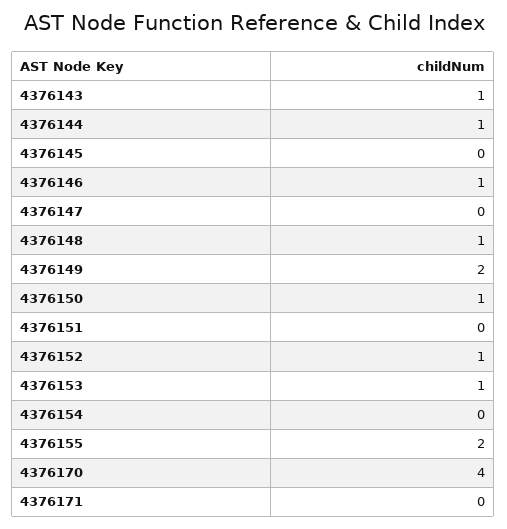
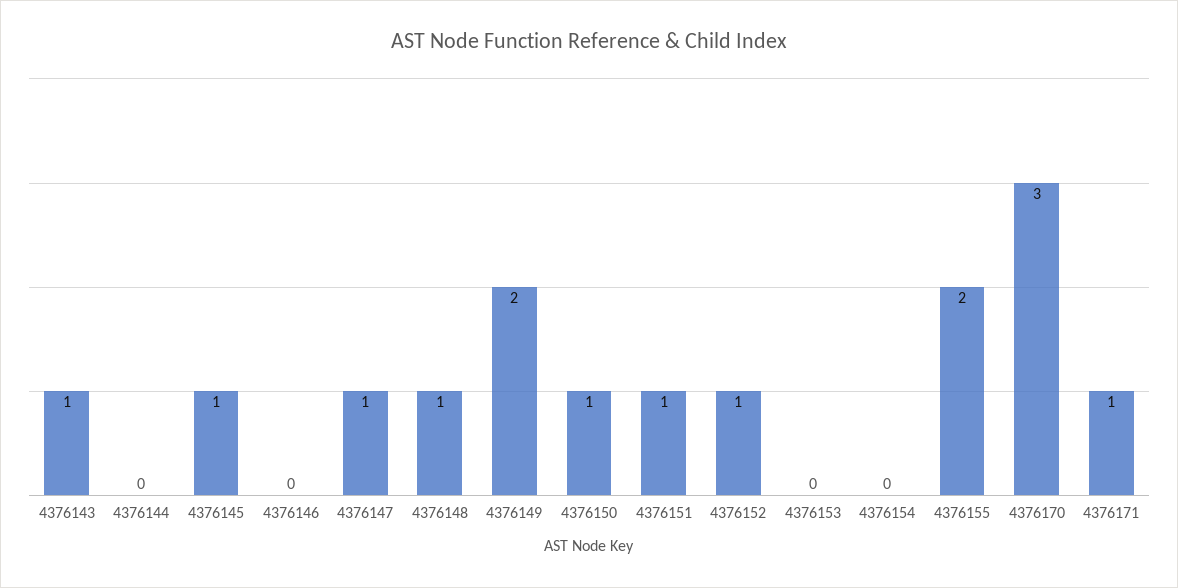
4376144: 1 -> 0
4376145: 0 -> 1
4376146: 1 -> 0
4376147: 0 -> 1
4376151: 0 -> 1
4376153: 1 -> 0
4376170: 4 -> 3
4376171: 0 -> 1

